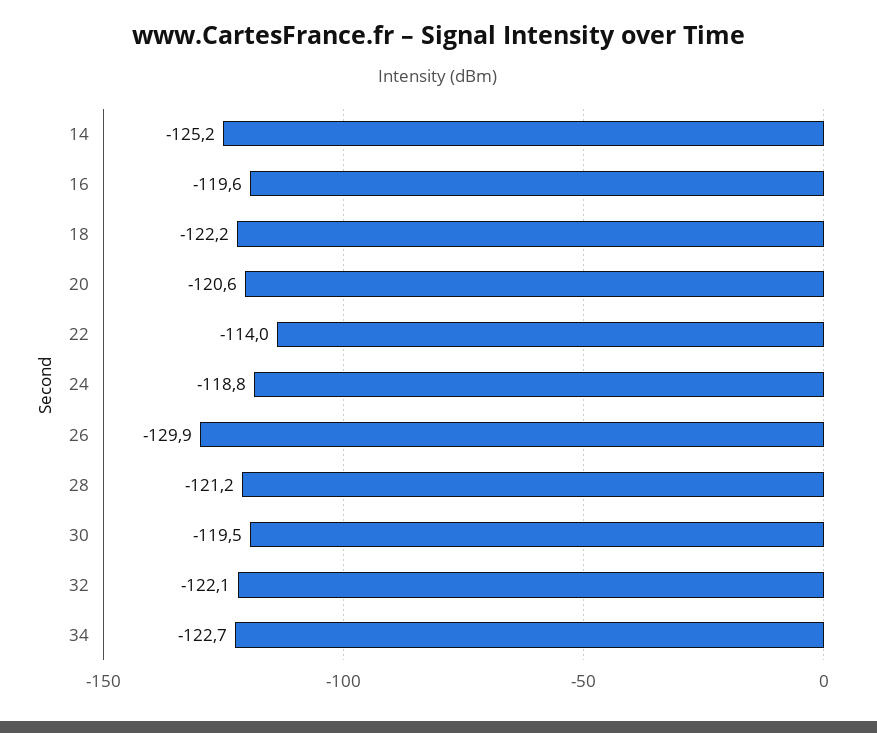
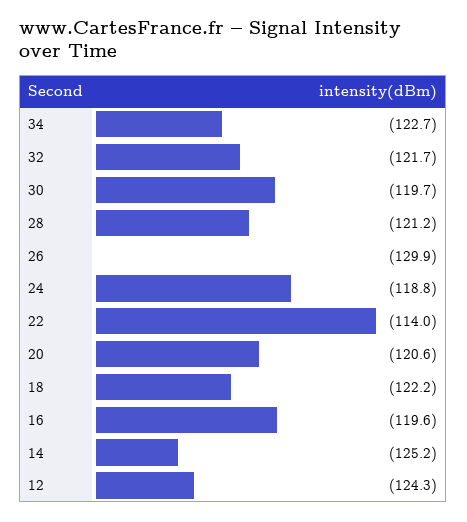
30: -119.5 -> -119.7
32: -122.1 -> -121.7
12: none -> -124.3

